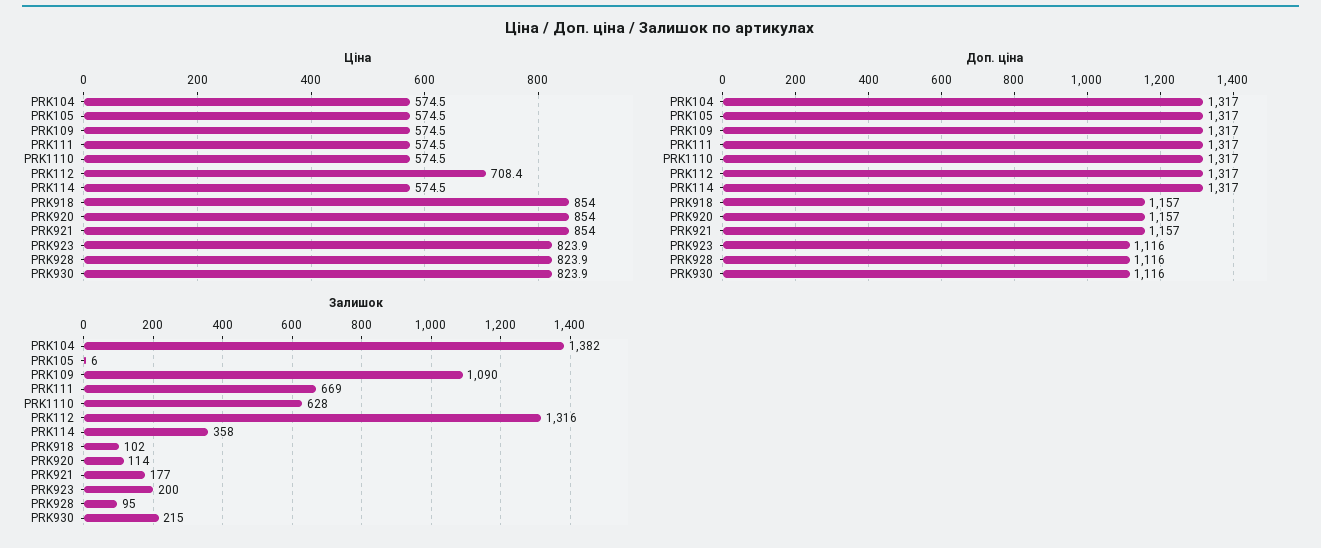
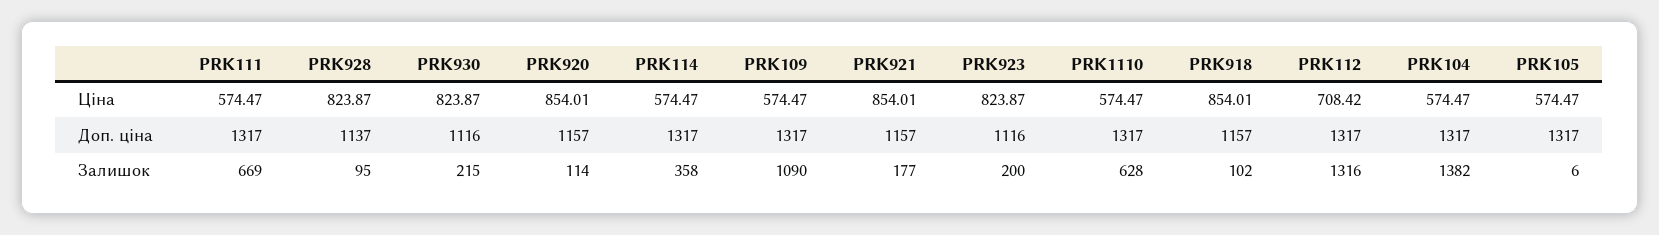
Доп. ціна, PRK928: 1116 -> 1137

